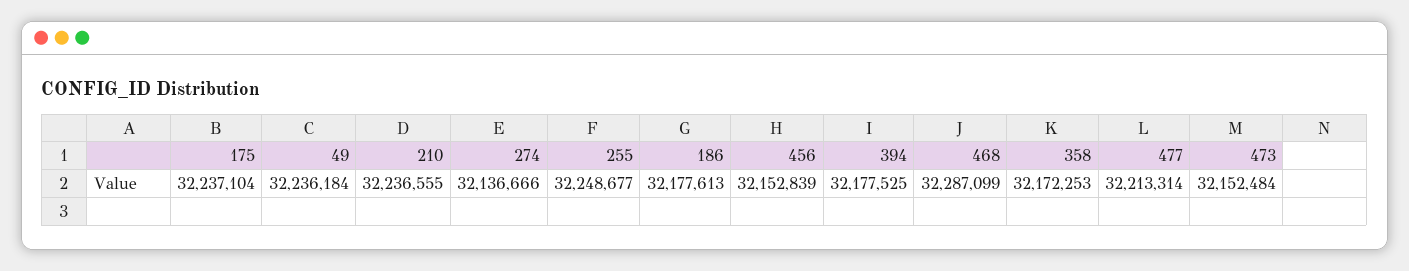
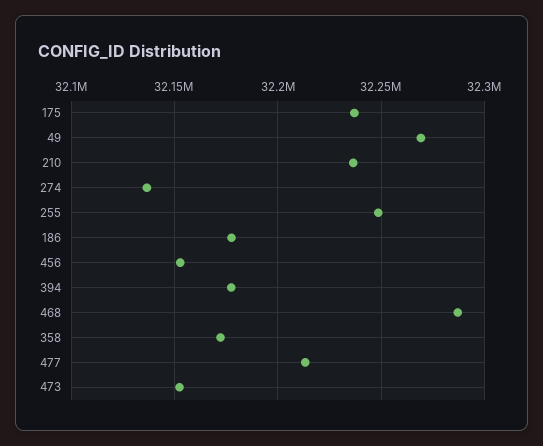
49: 32236184 -> 32270000

